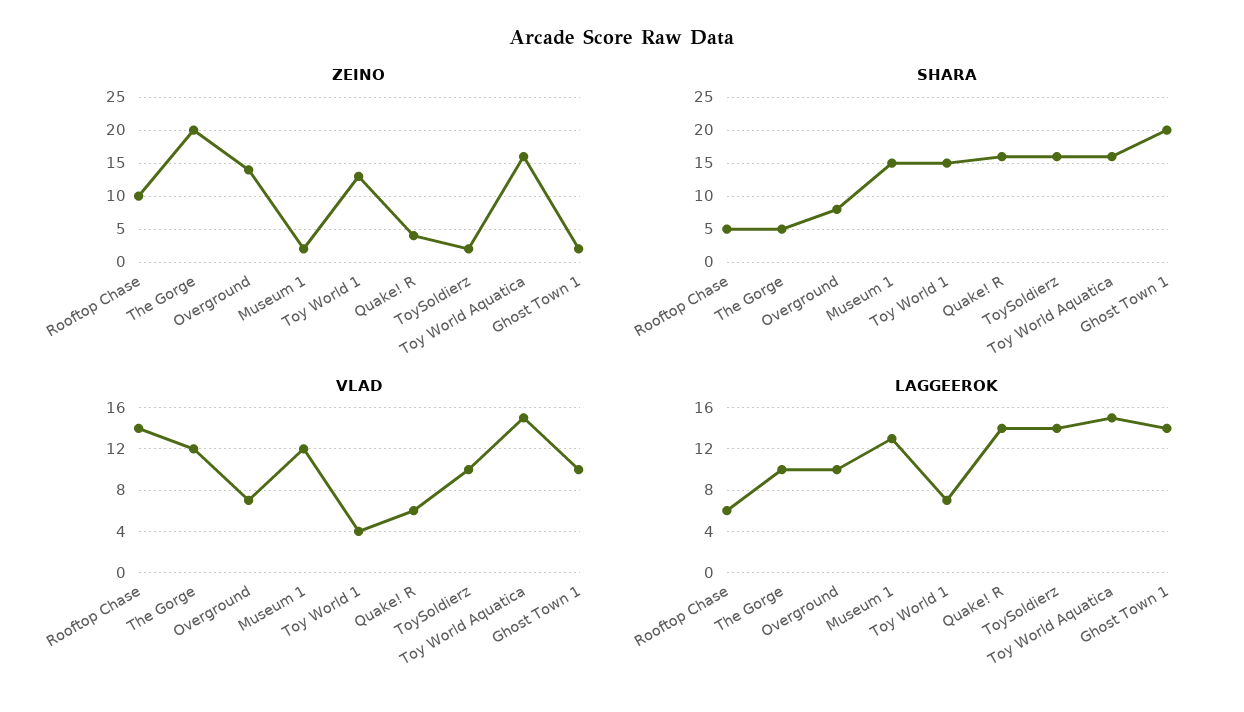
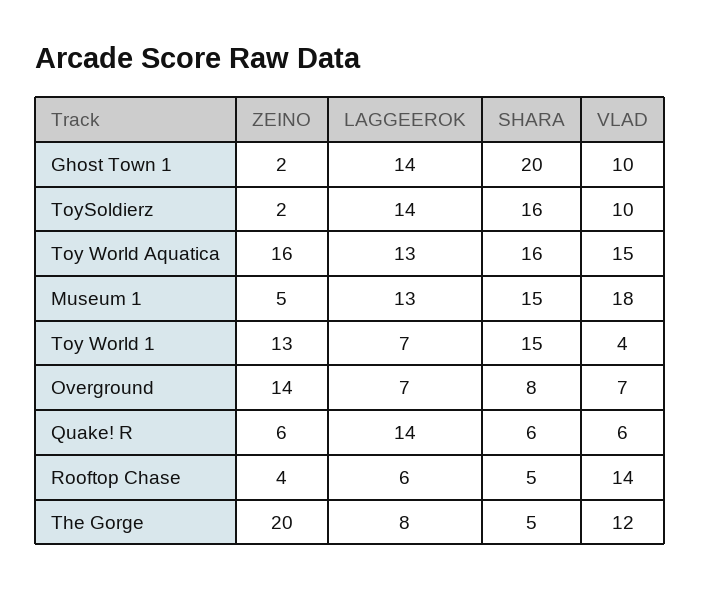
ZEINO, Rooftop Chase: 10 -> 4
ZEINO, Museum 1: 2 -> 5
ZEINO, Quake! R: 4 -> 6
SHARA, Quake! R: 16 -> 6
VLAD, Museum 1: 12 -> 18
LAGGEEROK, The Gorge: 10 -> 8
LAGGEEROK, Overground: 10 -> 7
LAGGEEROK, Toy World Aquatica: 15 -> 13

